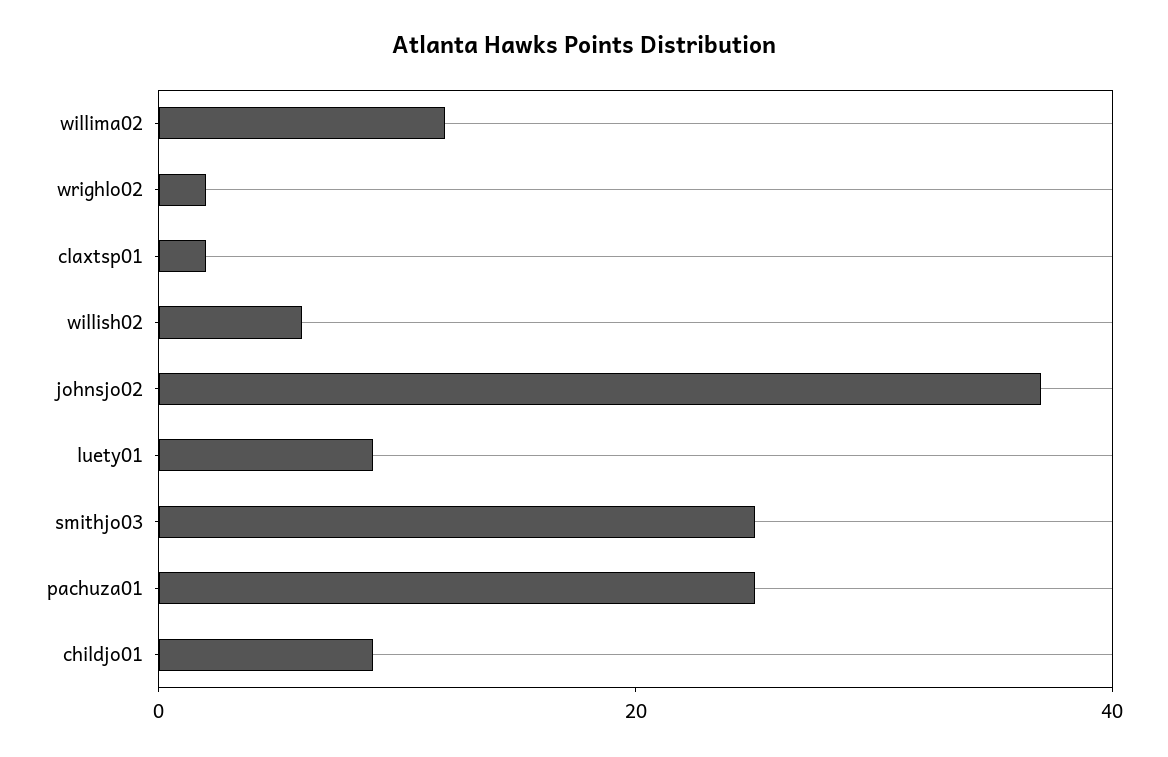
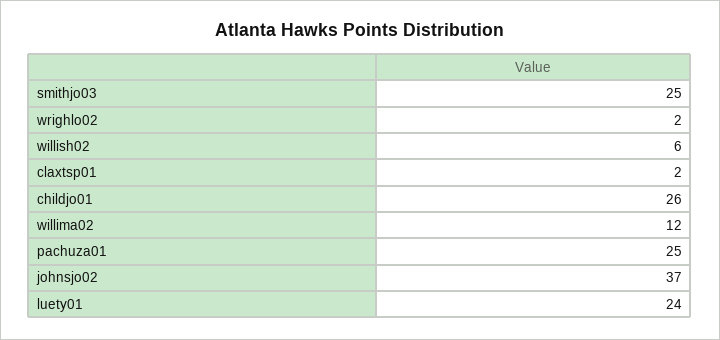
luety01: 10 -> 24
childjo01: 10 -> 26

